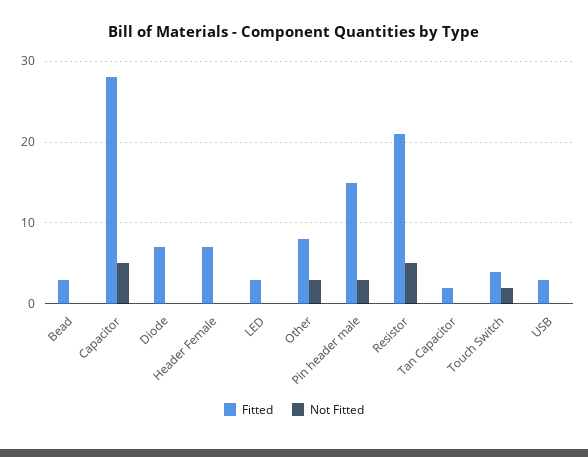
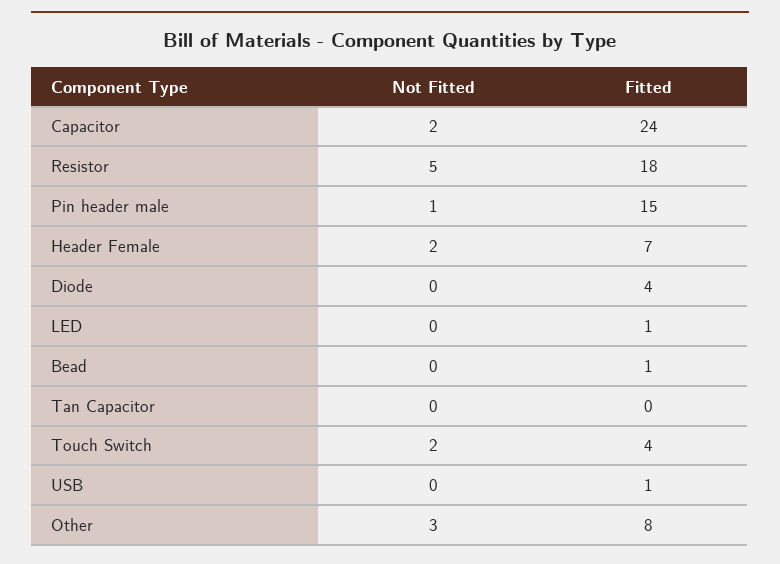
Fitted, Bead: 3 -> 1
Fitted, Capacitor: 28 -> 24
Not Fitted, Capacitor: 5 -> 2
Fitted, Diode: 7 -> 4
Not Fitted, Header Female: 0 -> 2
Fitted, LED: 3 -> 1
Not Fitted, Pin header male: 3 -> 1
Fitted, Resistor: 21 -> 18
Fitted, Tan Capacitor: 2 -> 0
Fitted, USB: 3 -> 1

